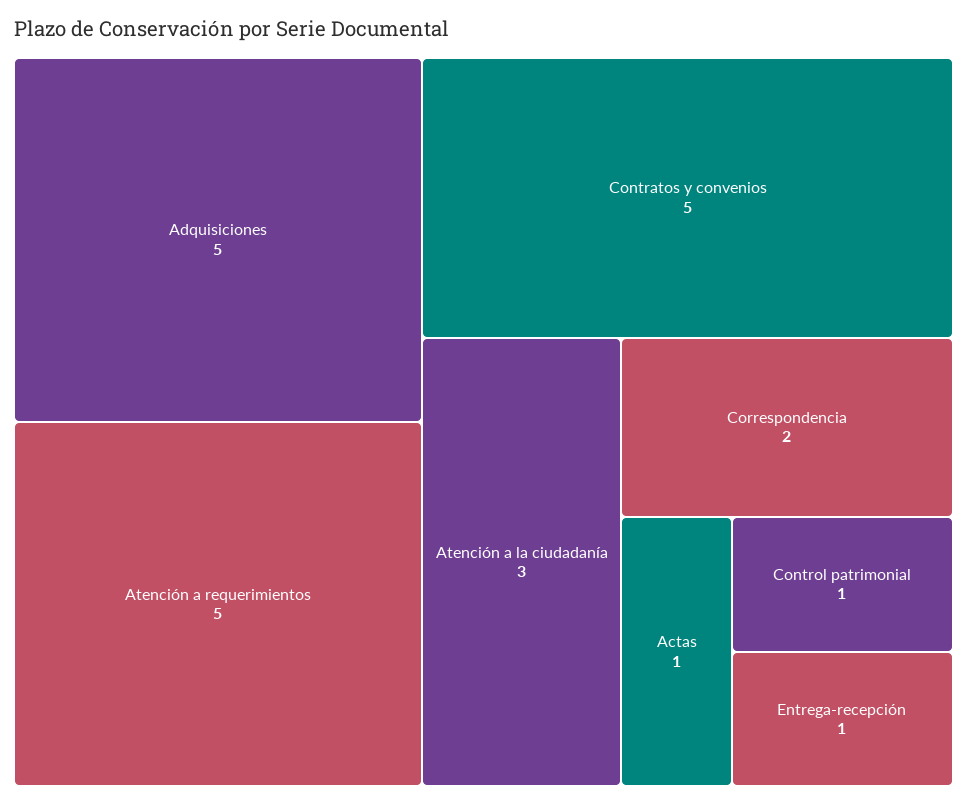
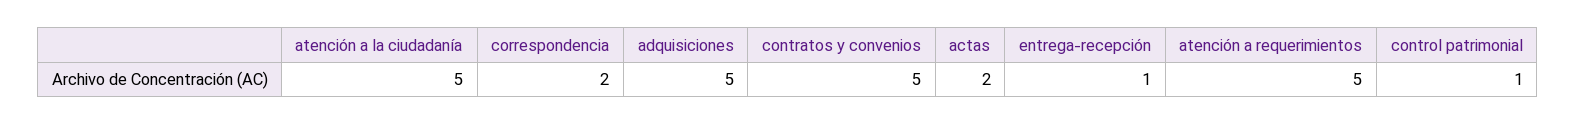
Atención a la ciudadanía: 3 -> 5
Actas: 1 -> 2

